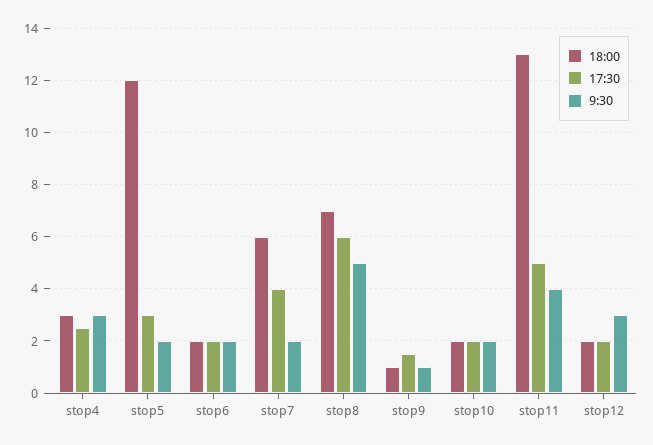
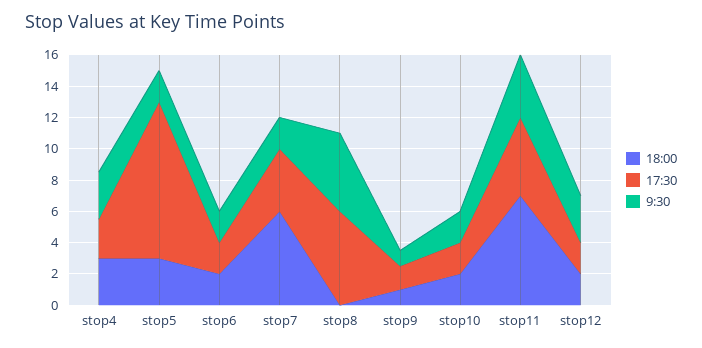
18:00, stop5: 12 -> 3
17:30, stop5: 3 -> 10
18:00, stop8: 7 -> 0
18:00, stop11: 13 -> 7

